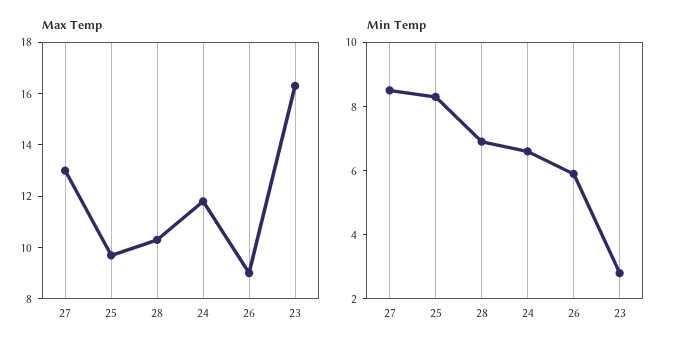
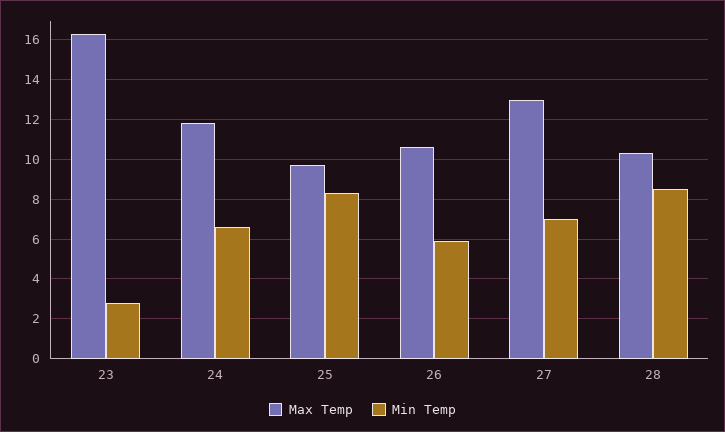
Max Temp, 26: 9 -> 10.5
Min Temp, 27: 8.5 -> 7
Min Temp, 28: 7 -> 8.5

